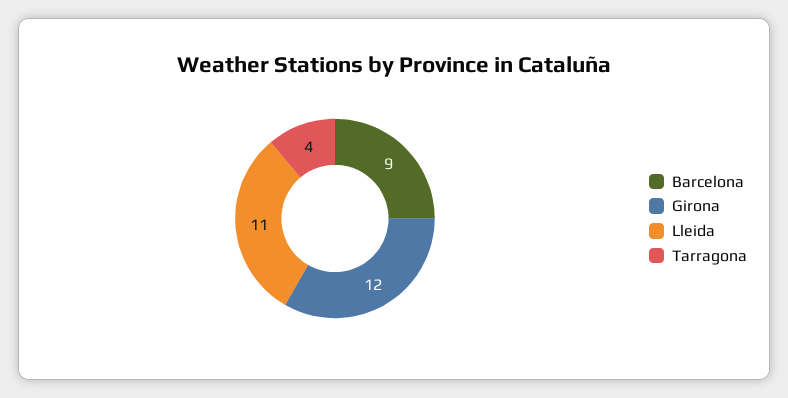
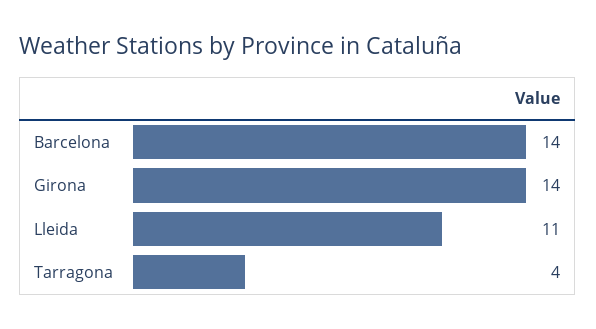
Barcelona: 9 -> 14
Girona: 12 -> 14

